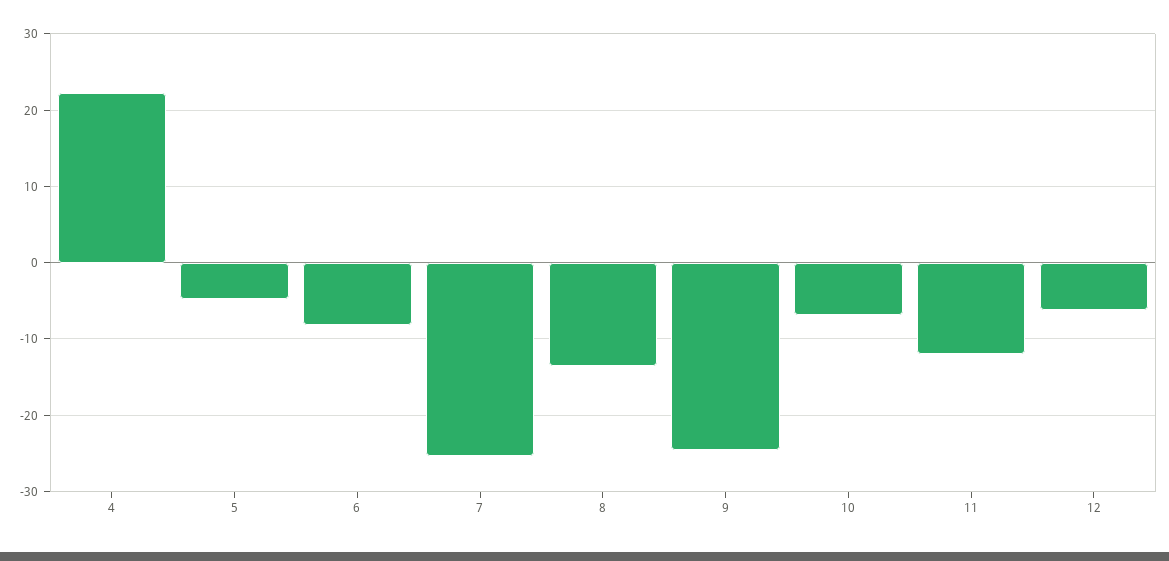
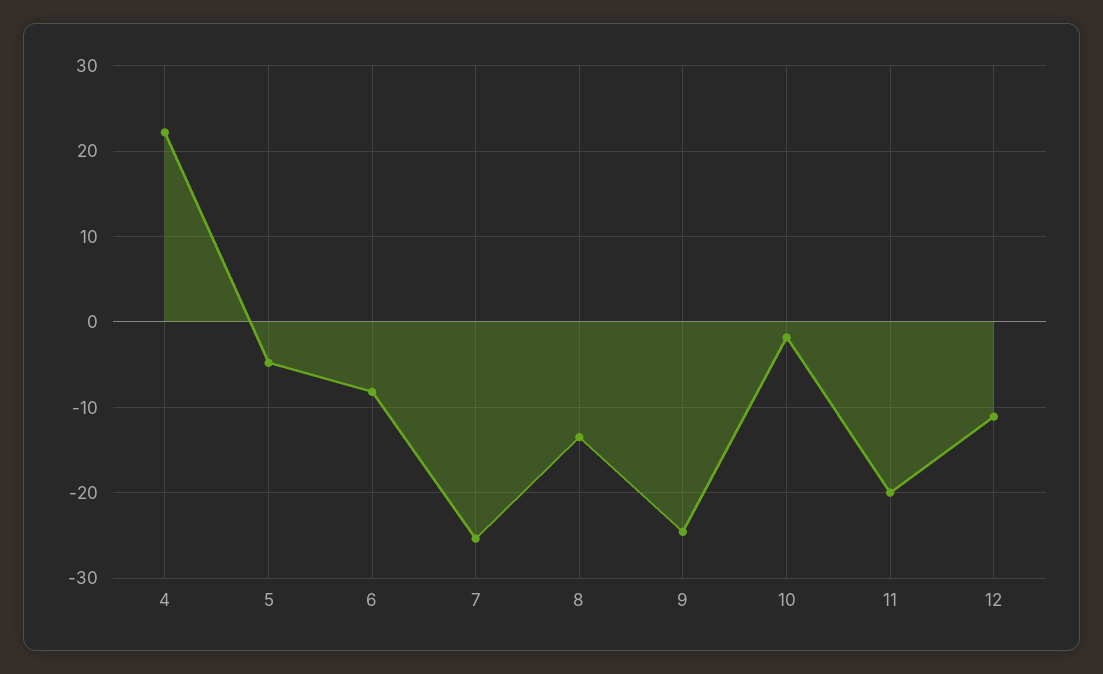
10: -7 -> -2
11: -12 -> -20
12: -6 -> -11

